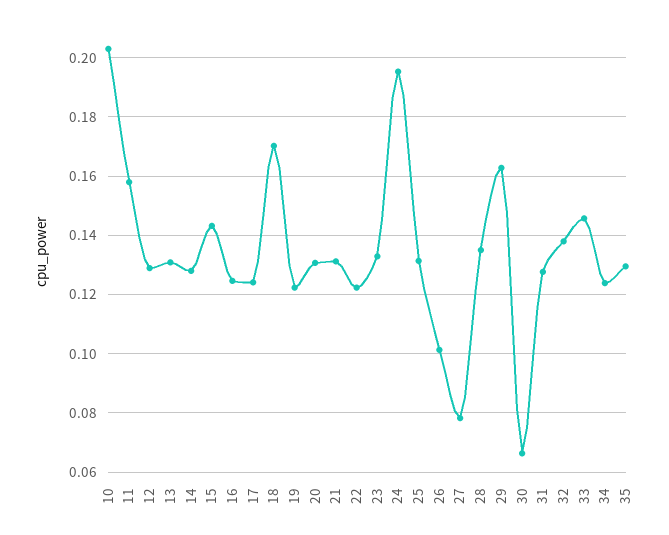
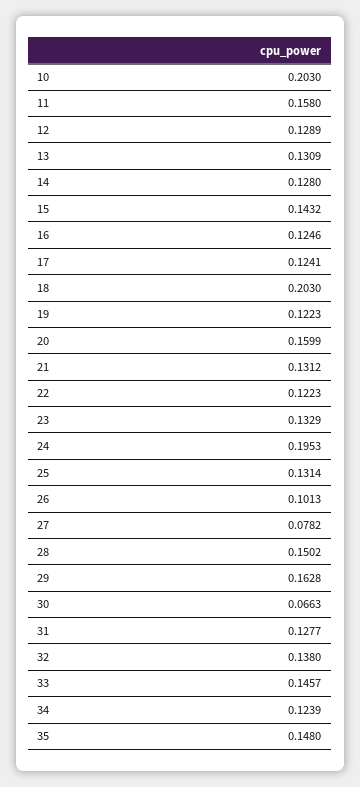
18: 0.17 -> 0.203
20: 0.13 -> 0.1599
28: 0.135 -> 0.1502
35: 0.13 -> 0.148

